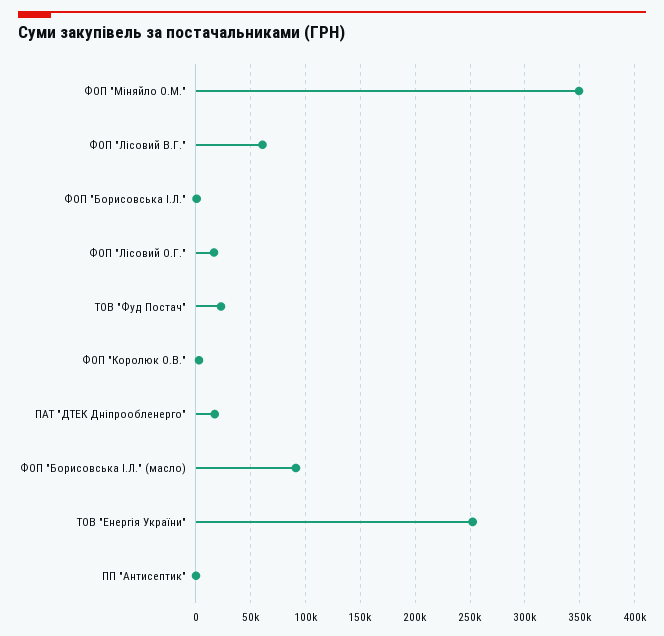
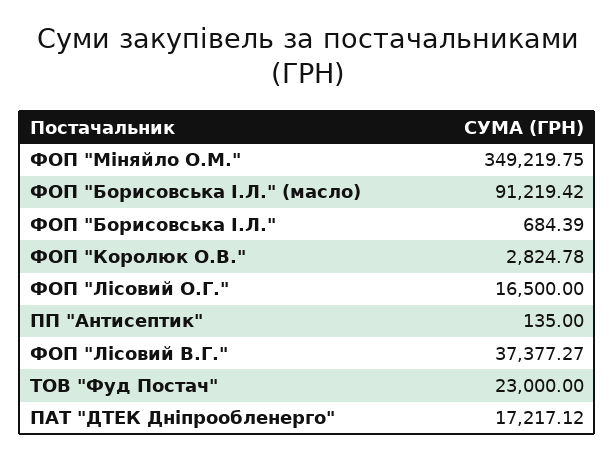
ФОП "Лісовий В.Г.": 60000 -> 37377.27
ТОВ "Енергія України": 250000 -> none

